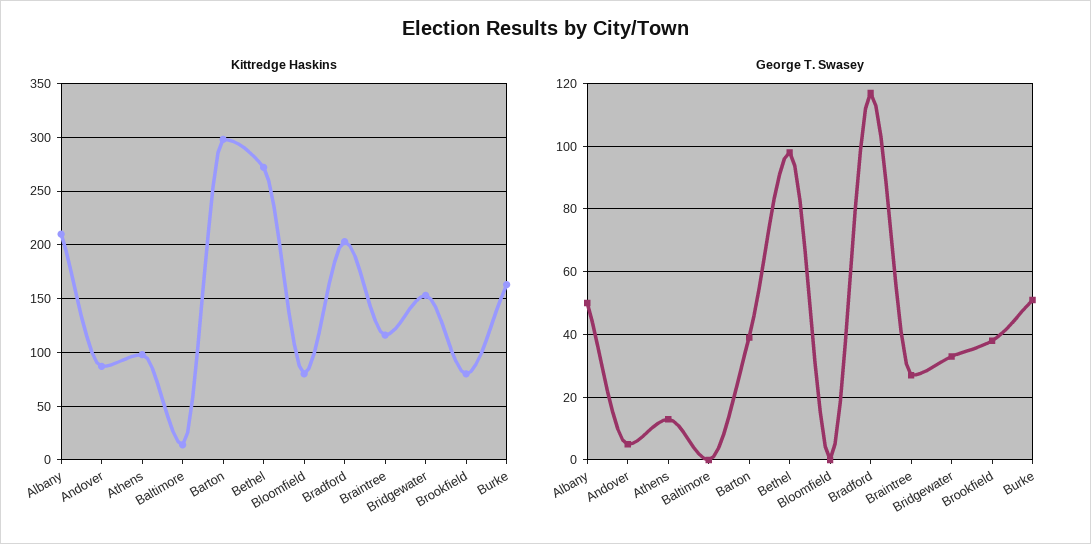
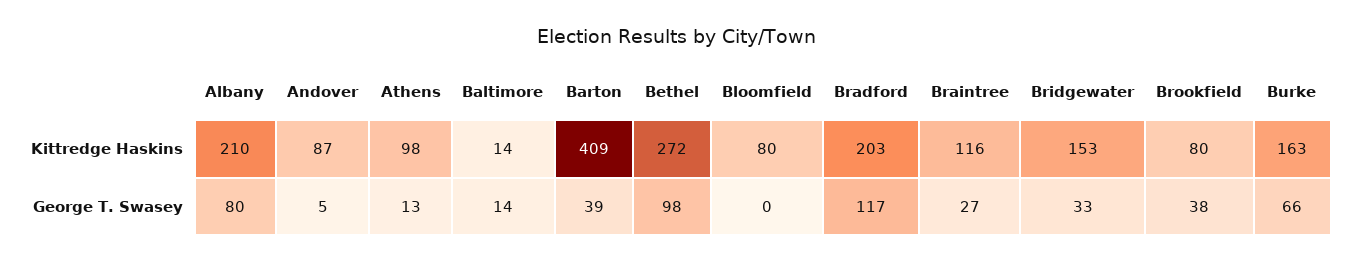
Kittredge Haskins, Barton: 300 -> 409
George T. Swasey, Albany: 50 -> 80
George T. Swasey, Baltimore: 0 -> 14
George T. Swasey, Burke: 50 -> 66

